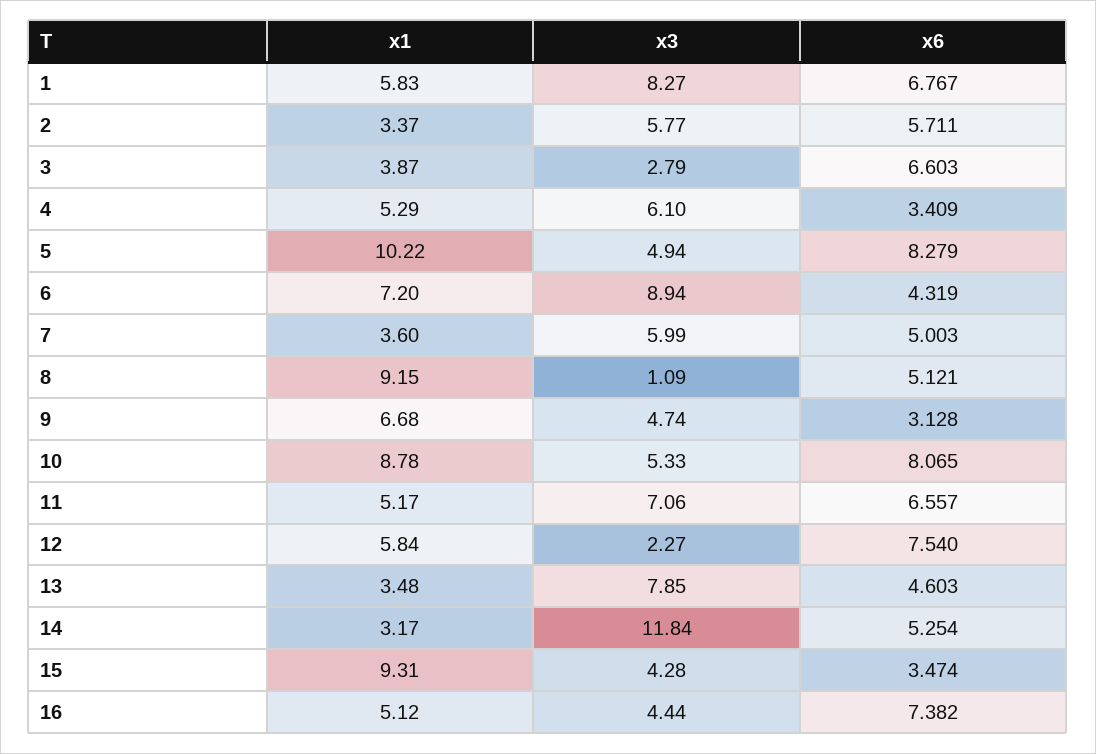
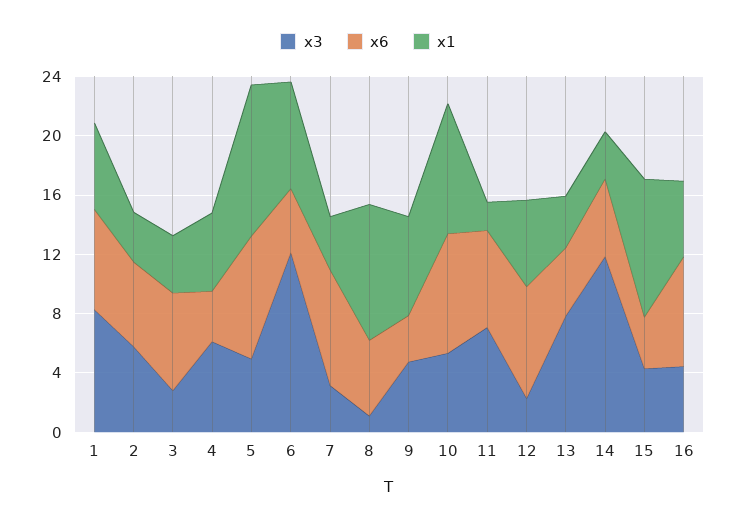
x3, 6: 8.94 -> 12
x3, 7: 5.99 -> 3
x6, 7: 5.003 -> 8
x1, 11: 5.17 -> 2

